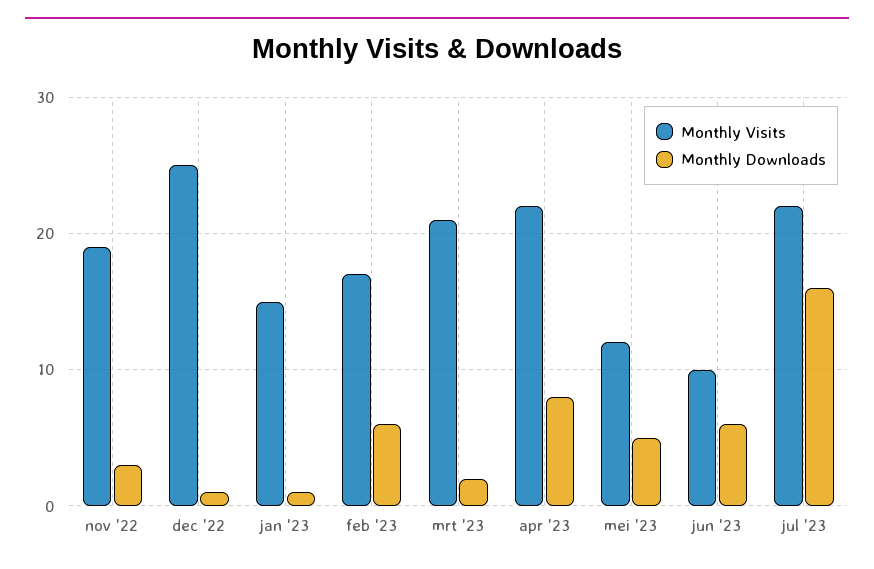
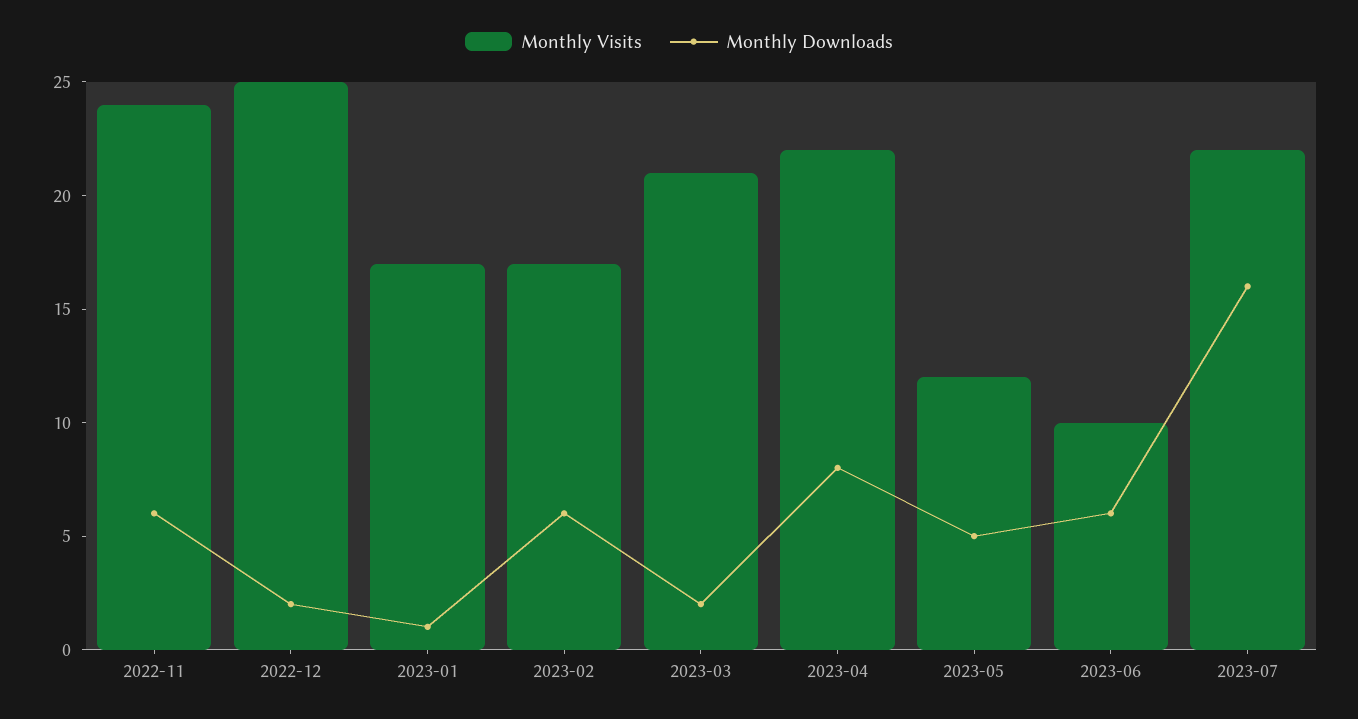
Monthly Visits, nov '22: 19 -> 24
Monthly Downloads, nov '22: 3 -> 6
Monthly Downloads, dec '22: 1 -> 2
Monthly Visits, jan '23: 15 -> 17

